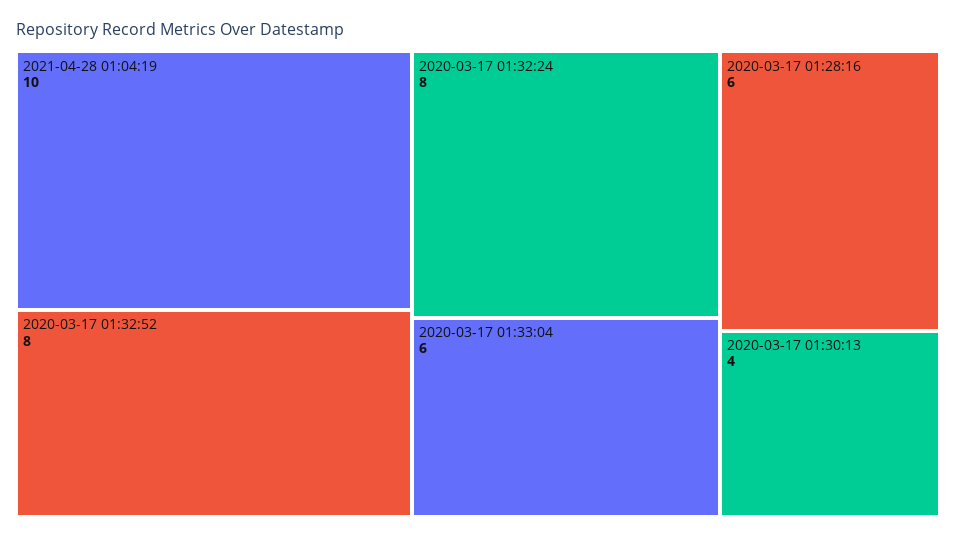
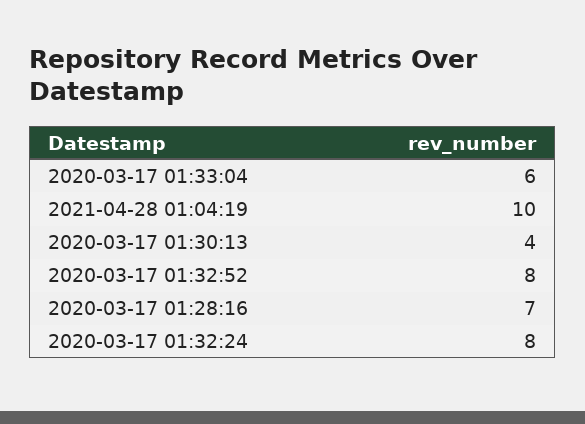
2020-03-17 01:28:16: 6 -> 7

